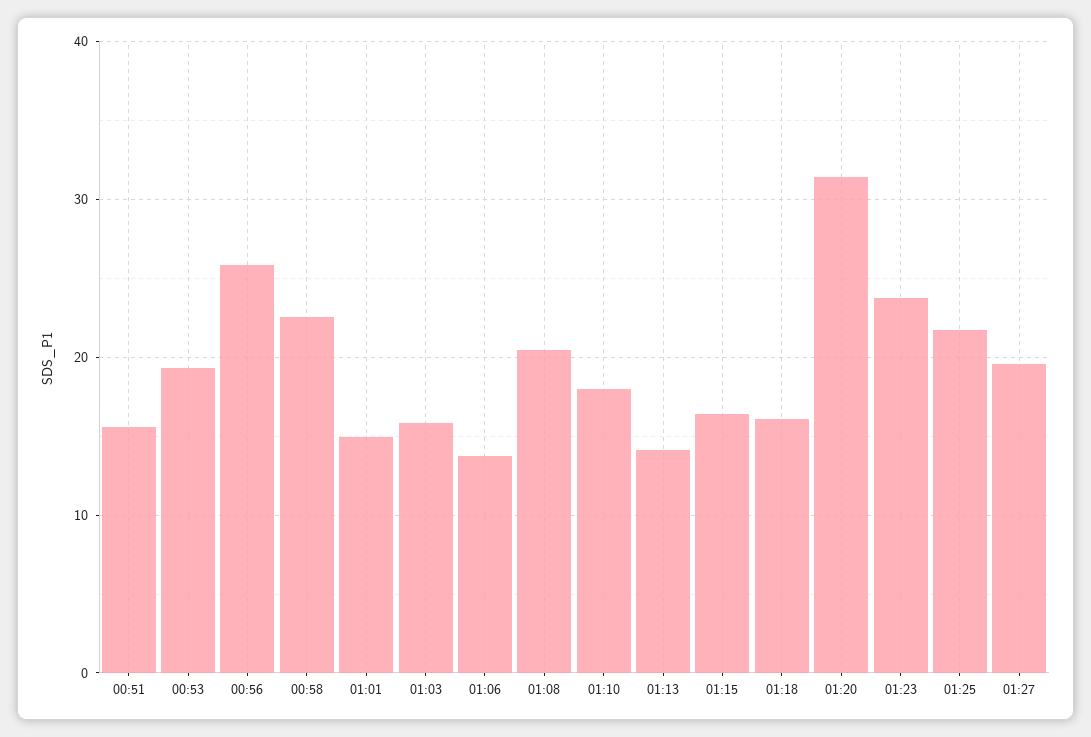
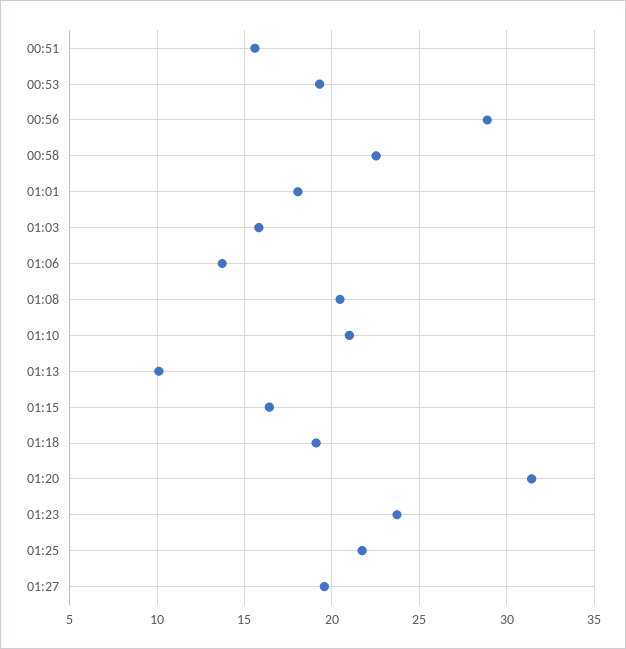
00:56: 26 -> 29
01:01: 15 -> 18
01:10: 18 -> 21
01:13: 14 -> 10
01:18: 16 -> 19

